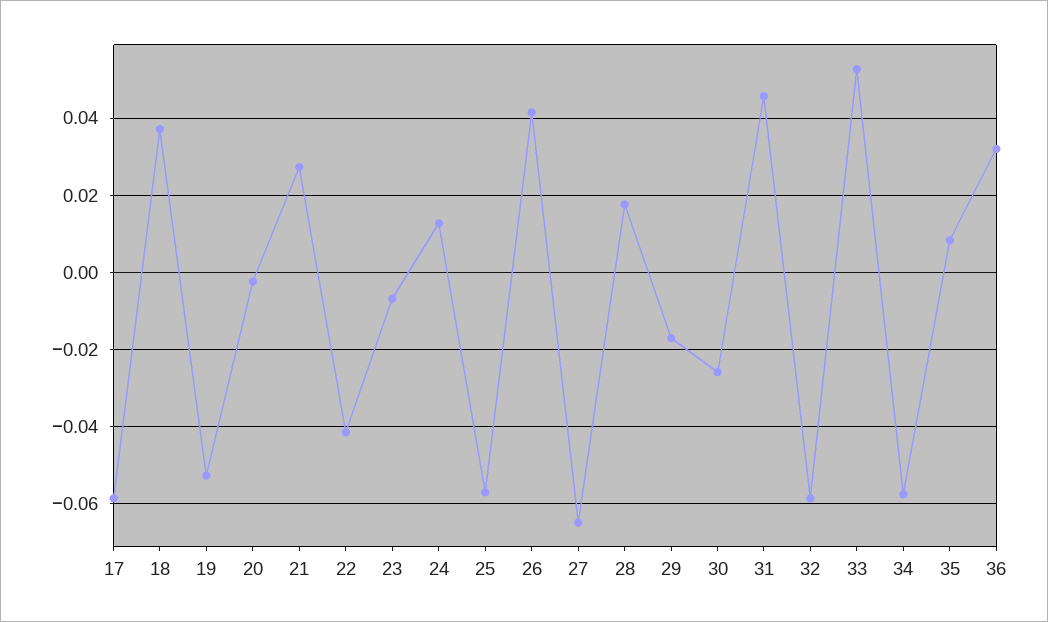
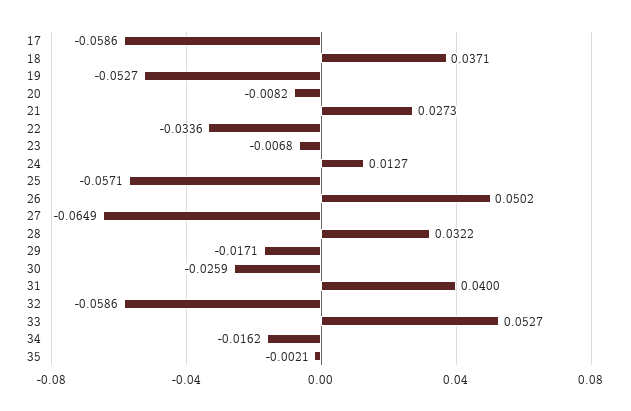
20: -0.002 -> -0.0082
22: -0.042 -> -0.0336
26: 0.042 -> 0.0502
28: 0.018 -> 0.0322
31: 0.046 -> 0.04
34: -0.058 -> -0.0162
35: 0.008 -> -0.0021
36: 0.032 -> none

